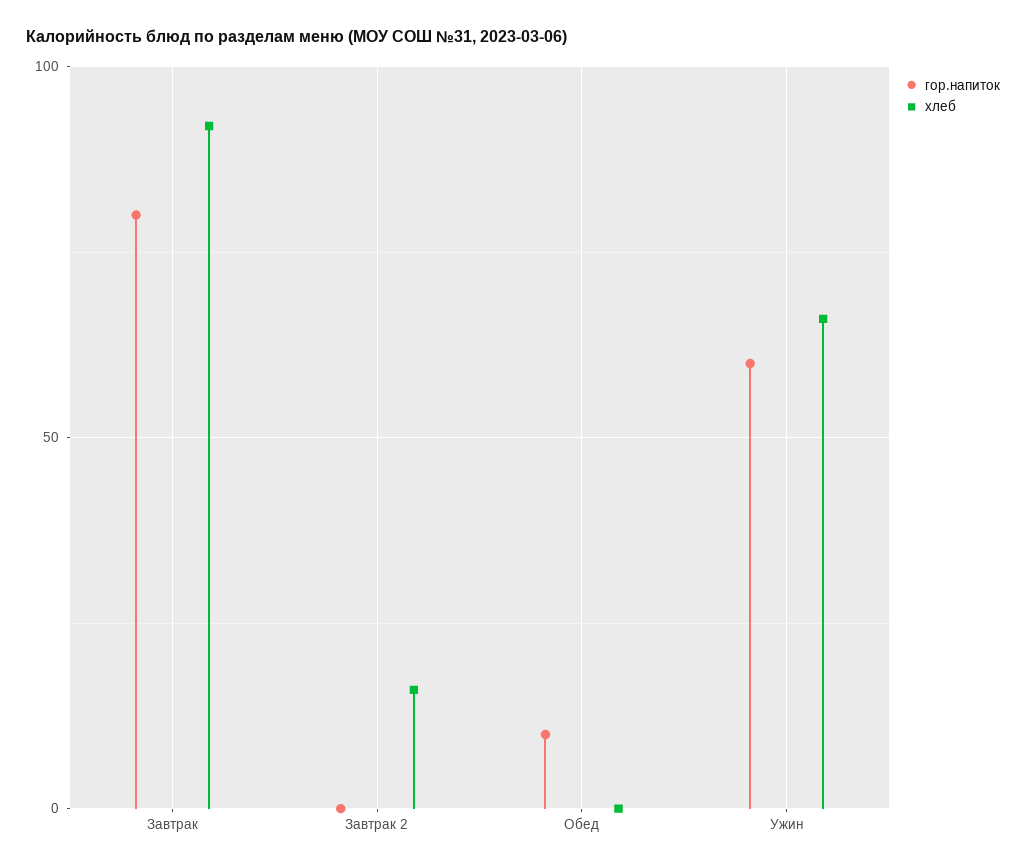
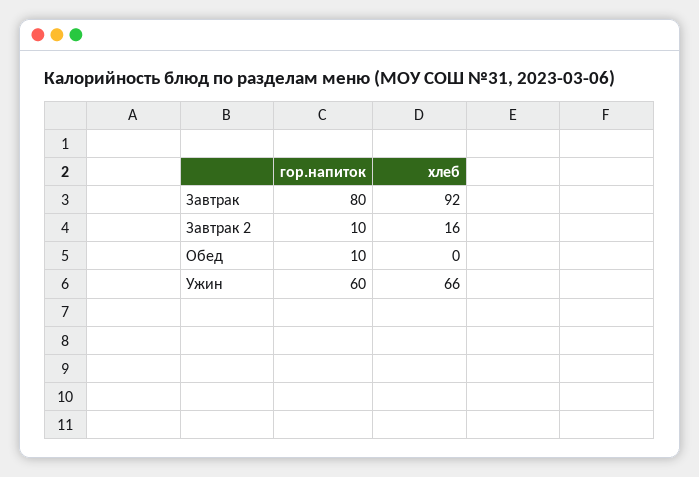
гор.напиток, Завтрак 2: 0 -> 10

